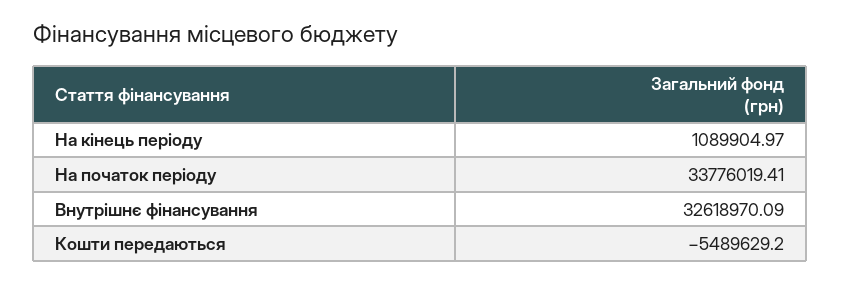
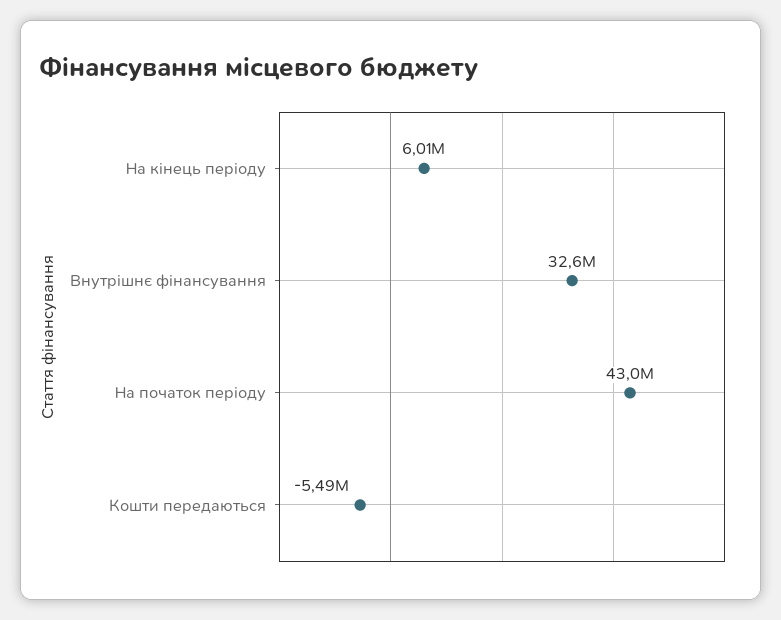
На кінець періоду: 1089904.97 -> 6010000
На початок періоду: 33776019.41 -> 43000000

